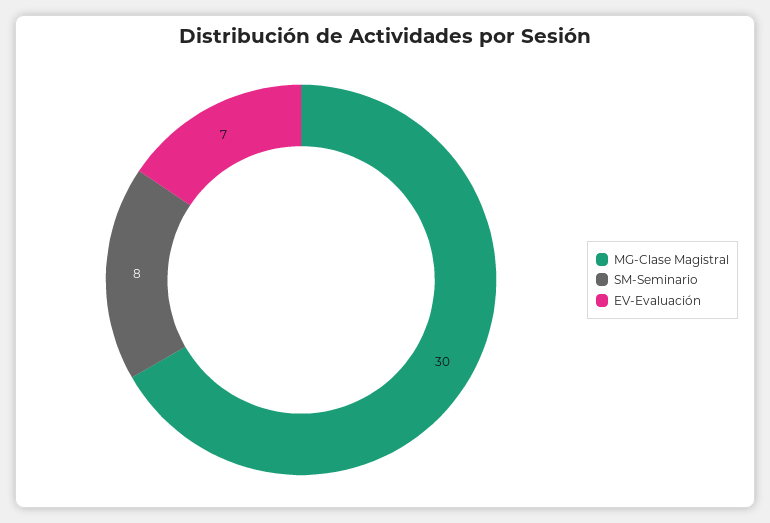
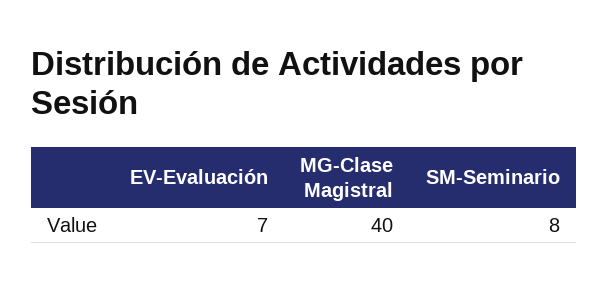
MG-Clase Magistral: 30 -> 40

